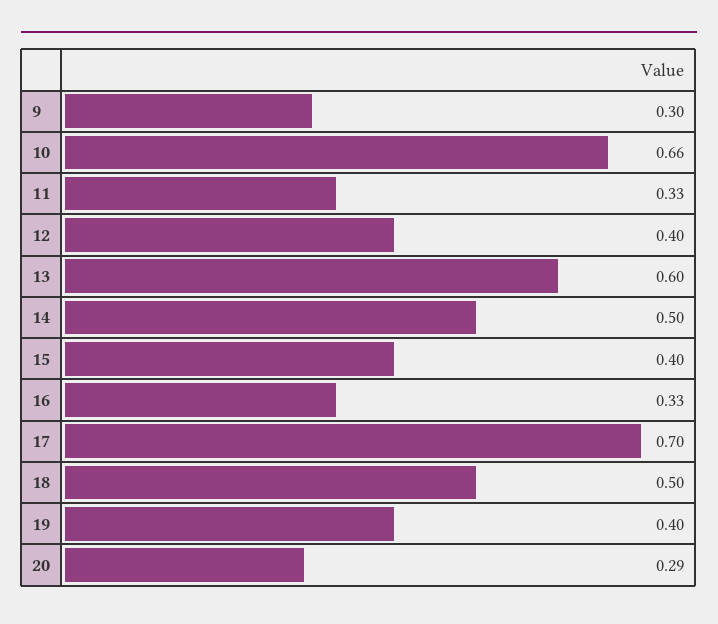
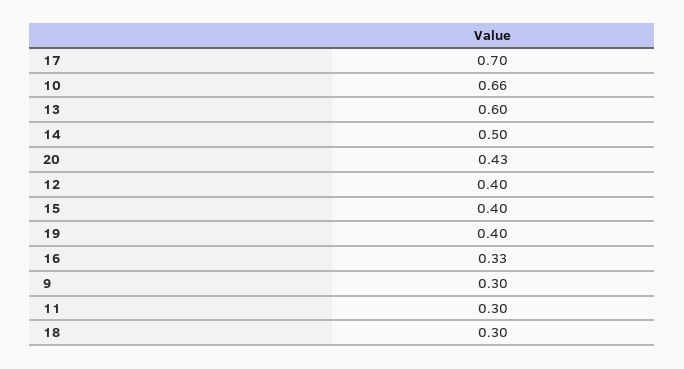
11: 0.33 -> 0.3
18: 0.5 -> 0.3
20: 0.29 -> 0.43

